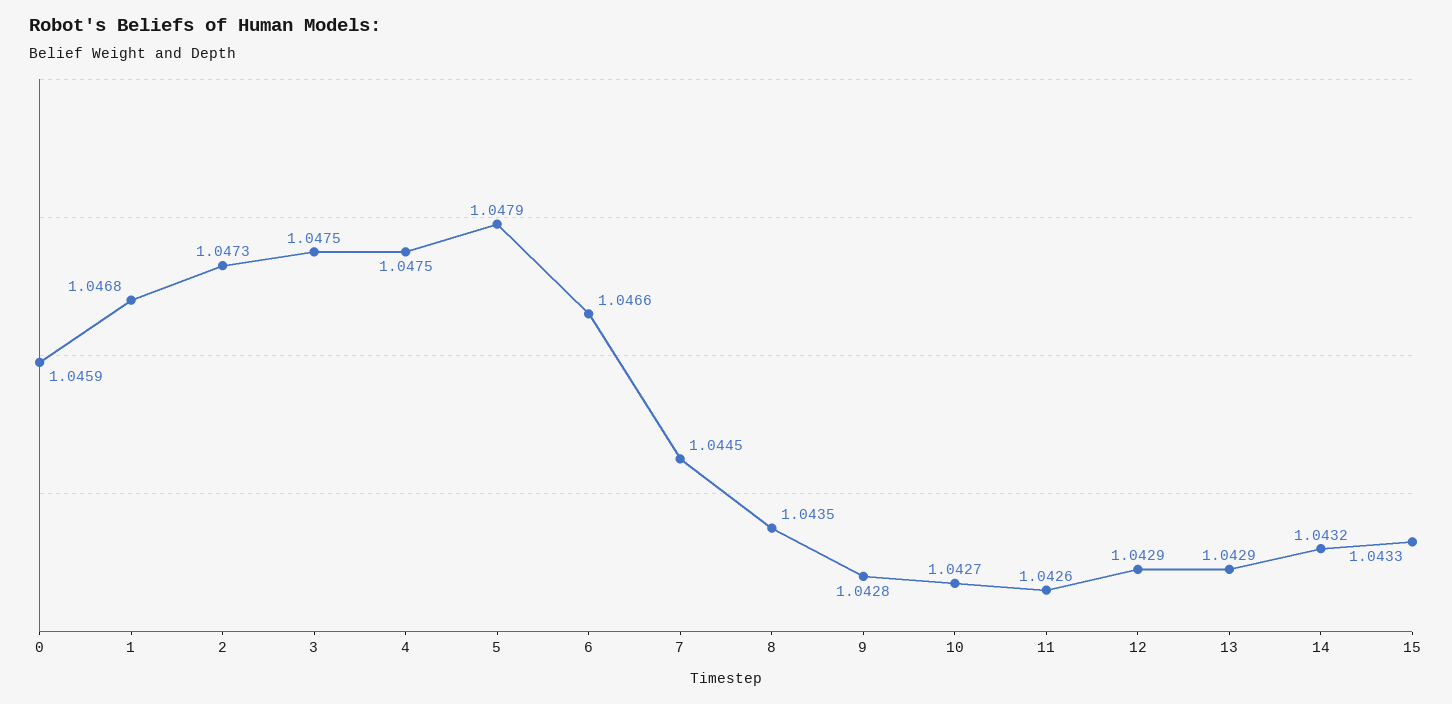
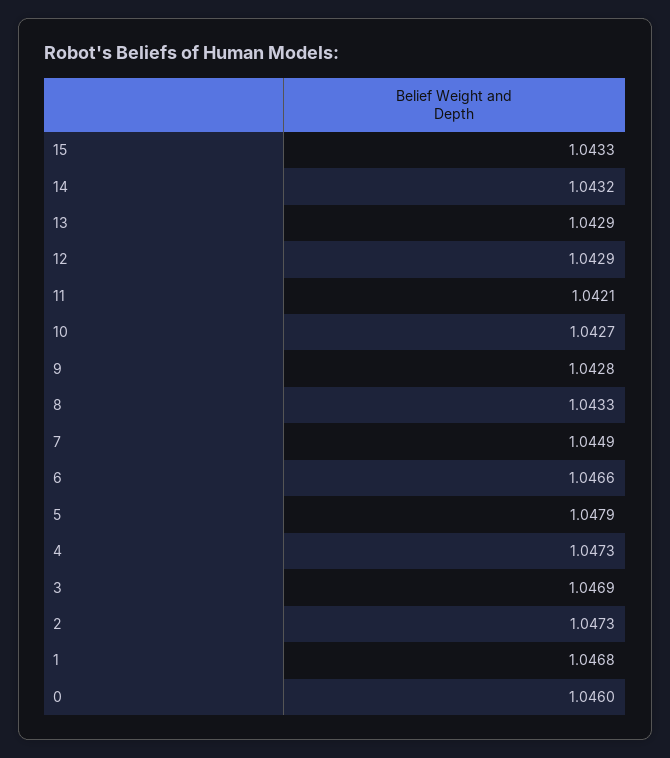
0: 1.0459 -> 1.046
3: 1.0475 -> 1.0469
4: 1.0475 -> 1.0473
7: 1.0445 -> 1.0449
8: 1.0435 -> 1.0433
11: 1.0426 -> 1.0421

